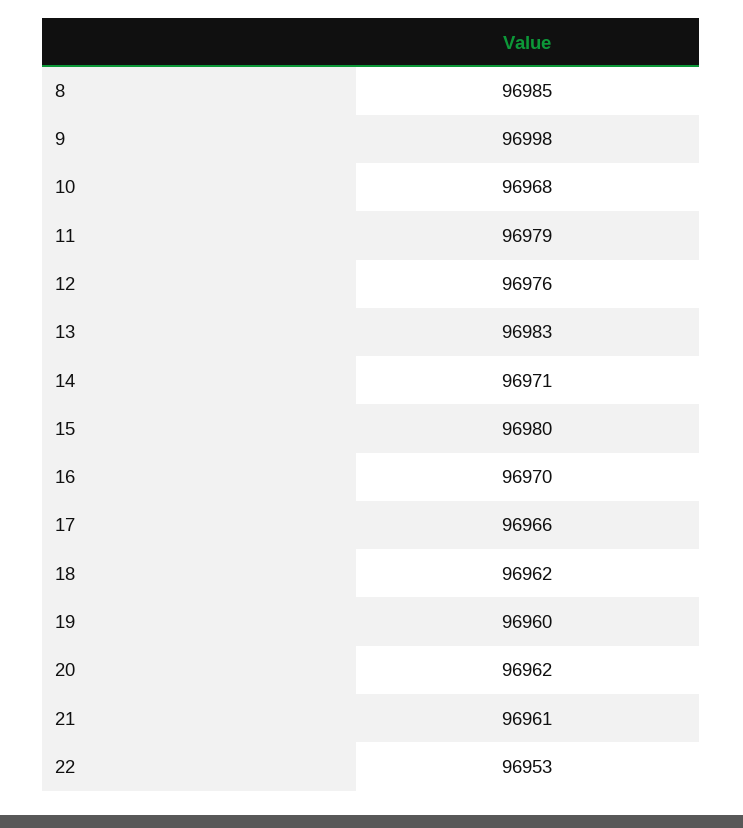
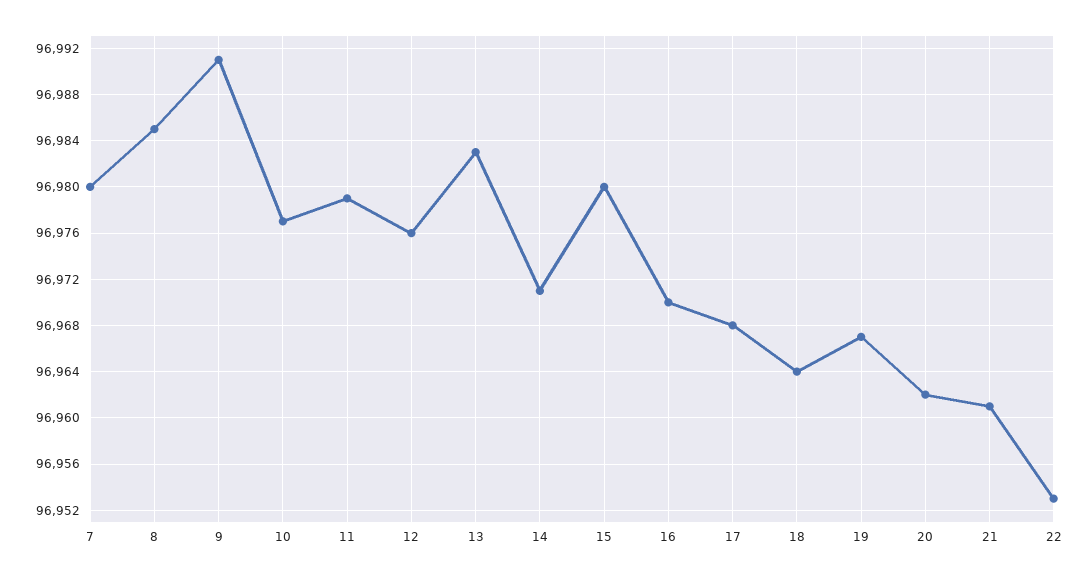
9: 96998 -> 96991
10: 96968 -> 96977
17: 96966 -> 96968
18: 96962 -> 96964
19: 96960 -> 96967
7: none -> 96980

